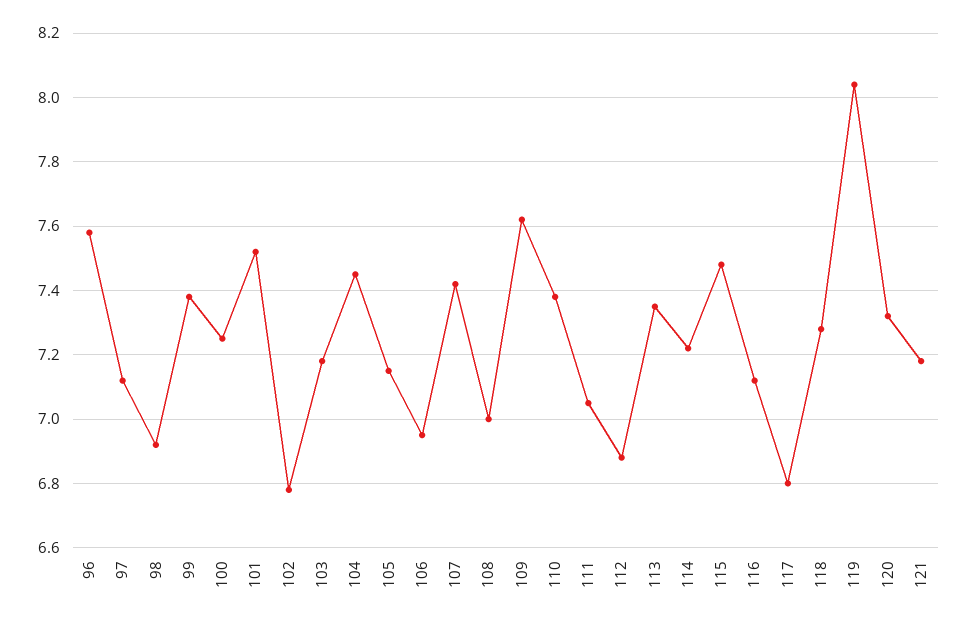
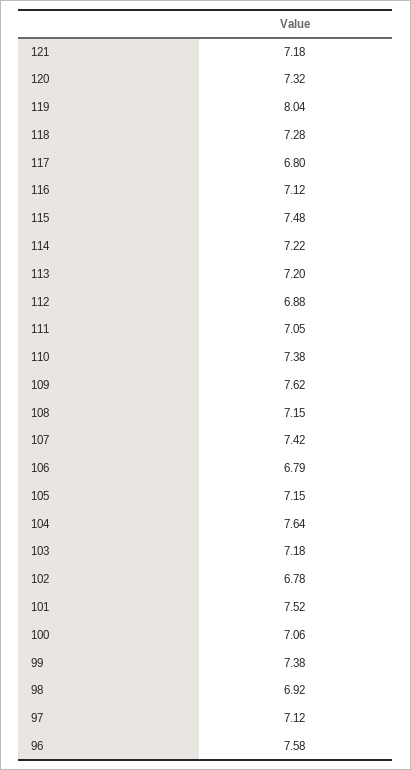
100: 7.25 -> 7.06
104: 7.45 -> 7.64
106: 6.95 -> 6.79
108: 7 -> 7.15
113: 7.35 -> 7.2

